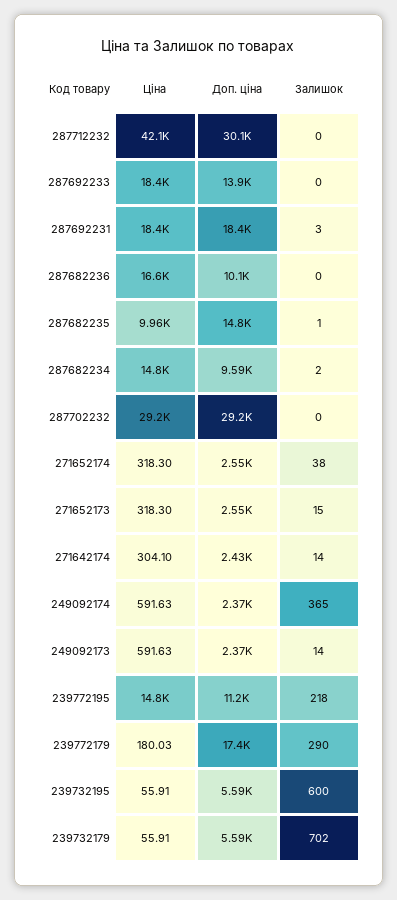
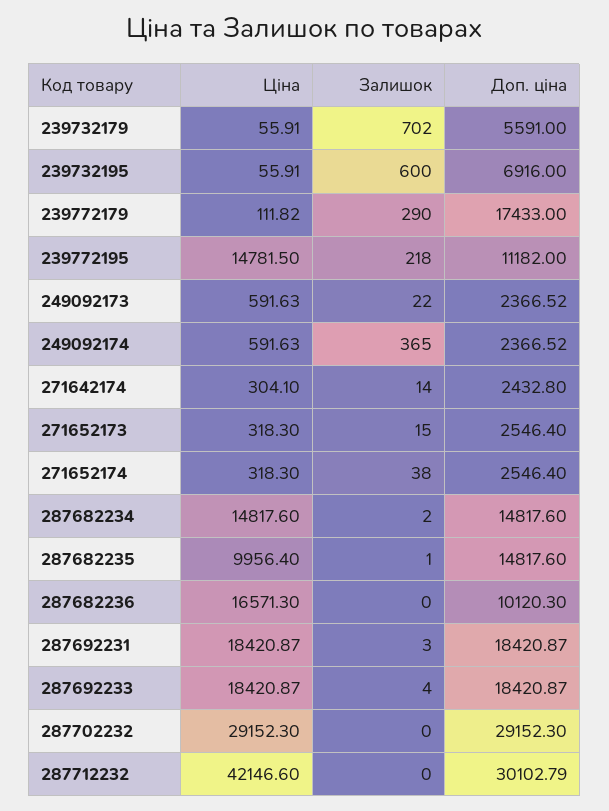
Доп. ціна, 287692233: 13900 -> 18420.87
Залишок, 287692233: 0 -> 4
Доп. ціна, 287682234: 9590 -> 14817.6
Залишок, 249092173: 14 -> 22
Ціна, 239772179: 180.03 -> 111.82
Доп. ціна, 239732195: 5590 -> 6916

